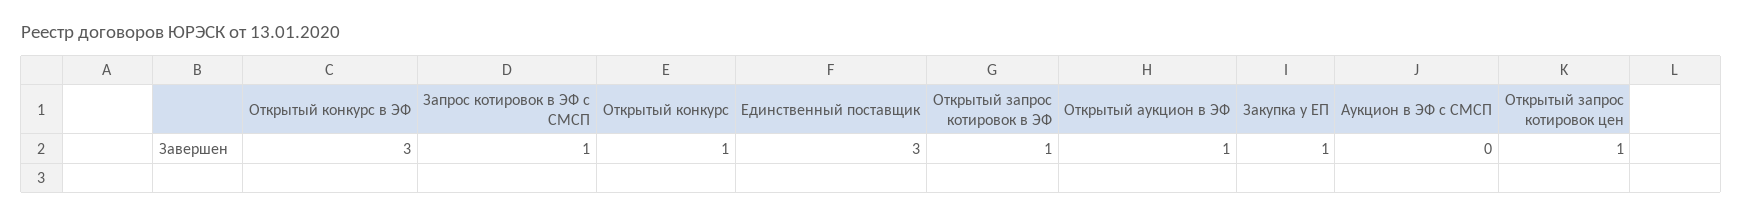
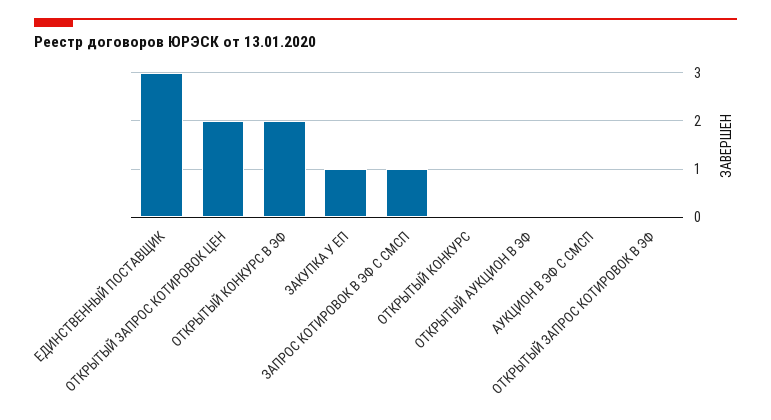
Открытый конкурс в ЭФ: 3 -> 2
Открытый конкурс: 1 -> 0
Открытый запрос котировок в ЭФ: 1 -> 0
Открытый аукцион в ЭФ: 1 -> 0
Открытый запрос котировок цен: 1 -> 2

